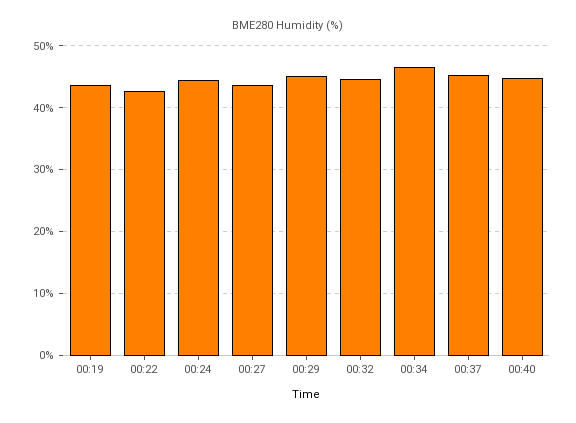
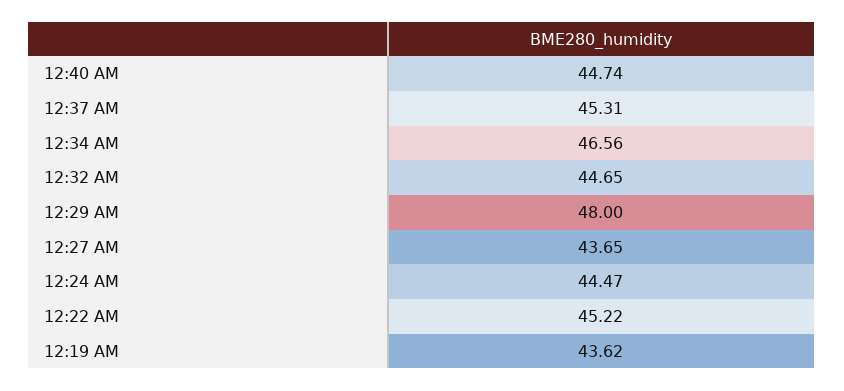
00:22: 43 -> 45.22
00:29: 45 -> 48

